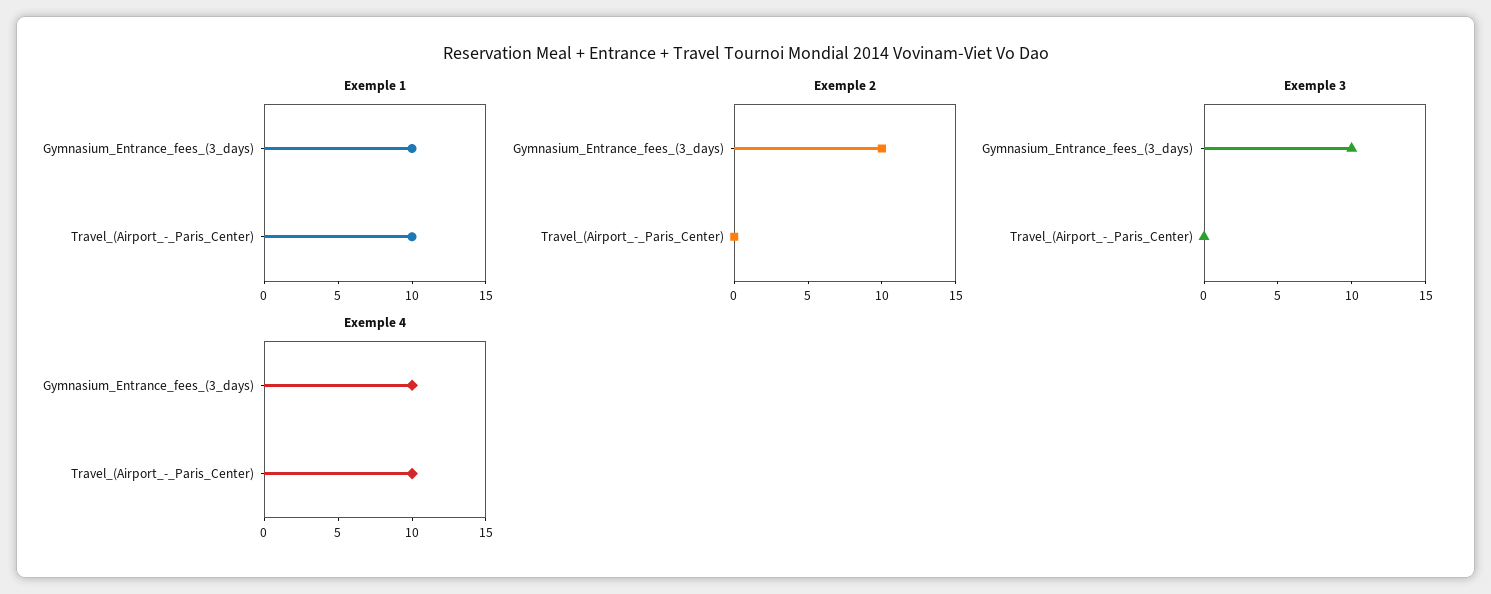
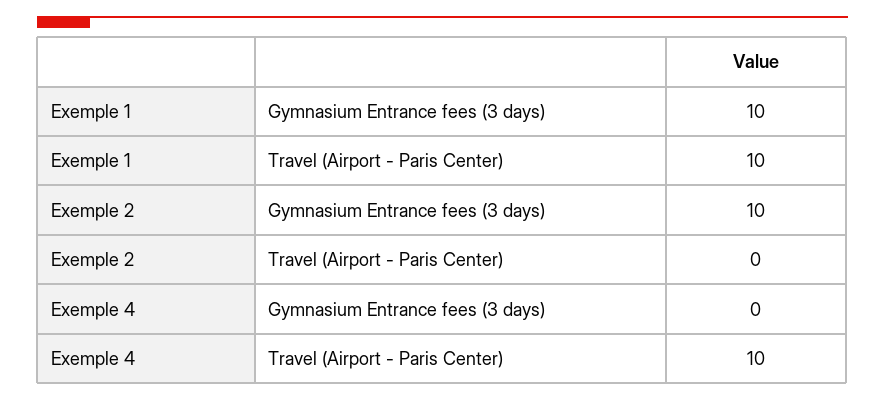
Exemple 3, Gymnasium_Entrance_fees_(3_days): 10 -> none
Exemple 3, Travel_(Airport_-_Paris_Center): 0 -> none
Exemple 4, Gymnasium_Entrance_fees_(3_days): 10 -> 0

